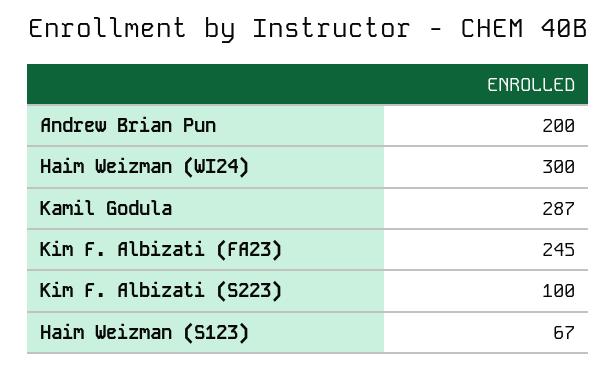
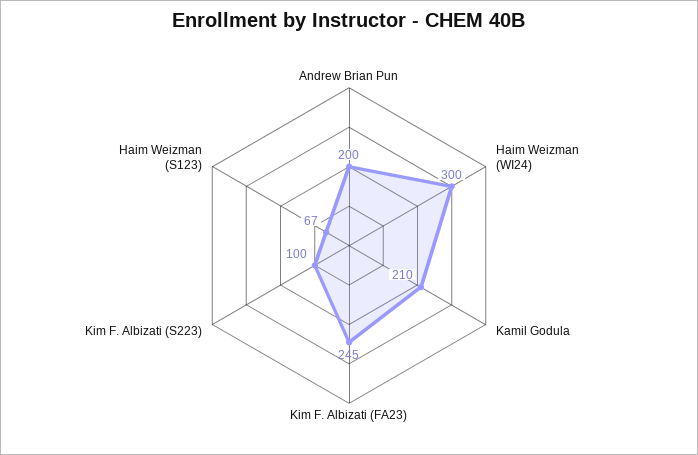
Kamil Godula: 287 -> 210

